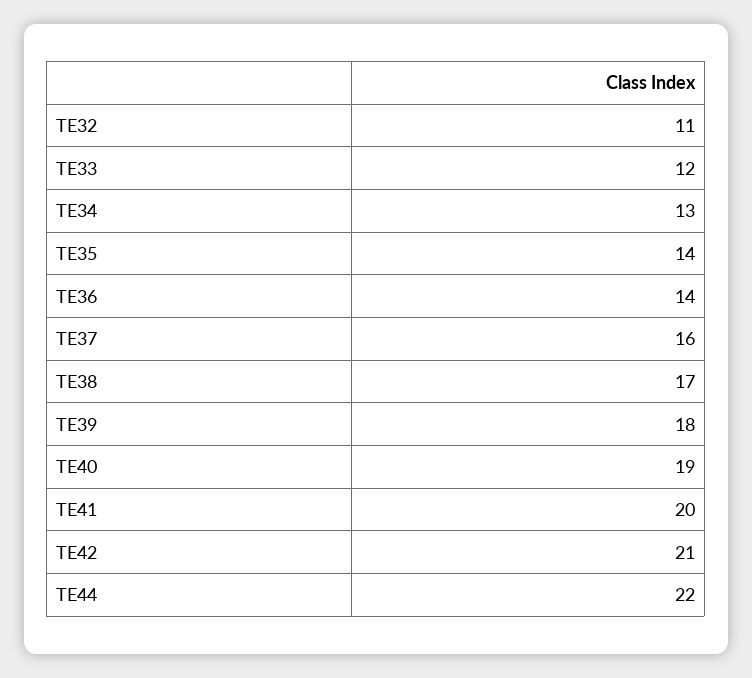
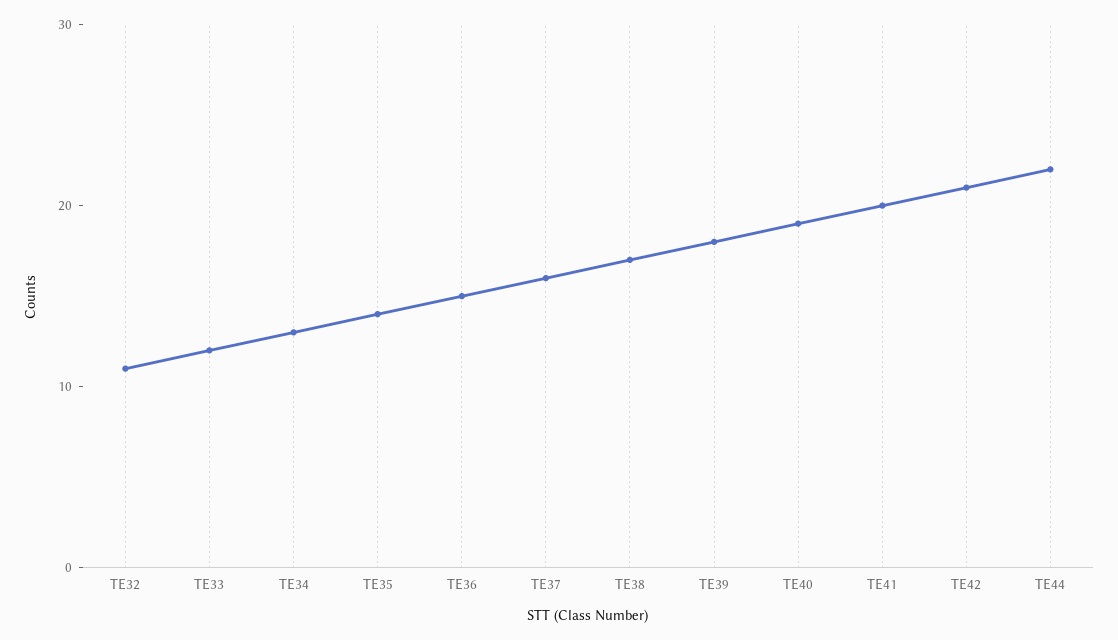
TE36: 14 -> 15

